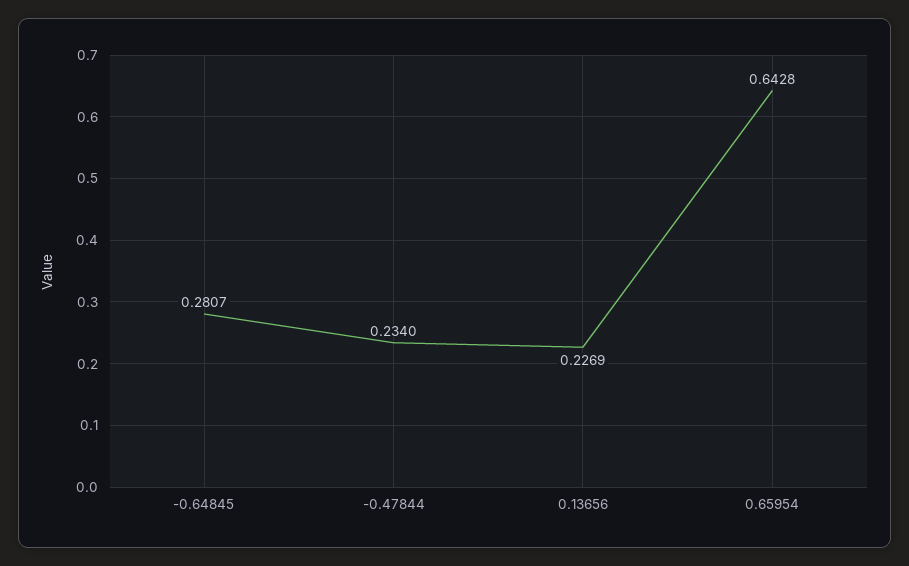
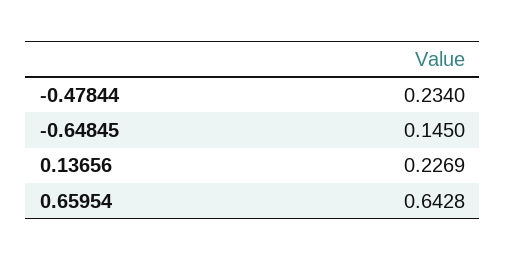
-0.64845: 0.2807 -> 0.145

